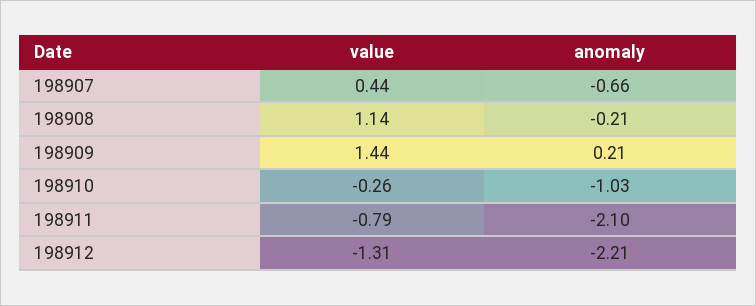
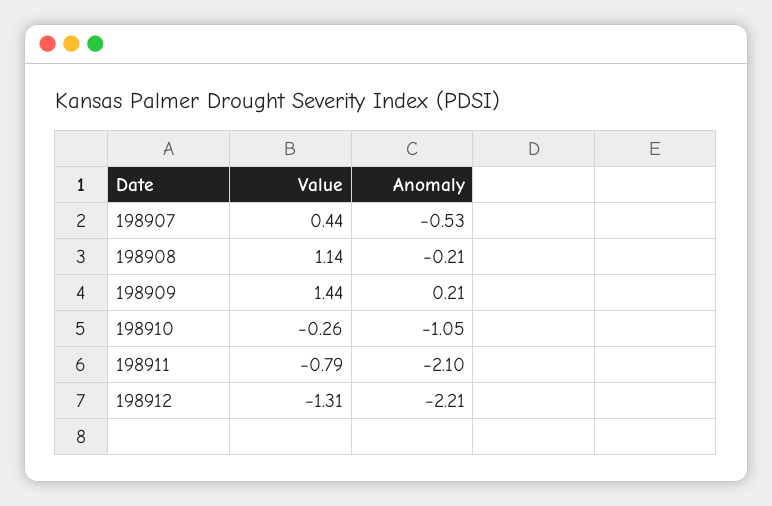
anomaly, 198907: -0.66 -> -0.53
anomaly, 198910: -1.03 -> -1.05

